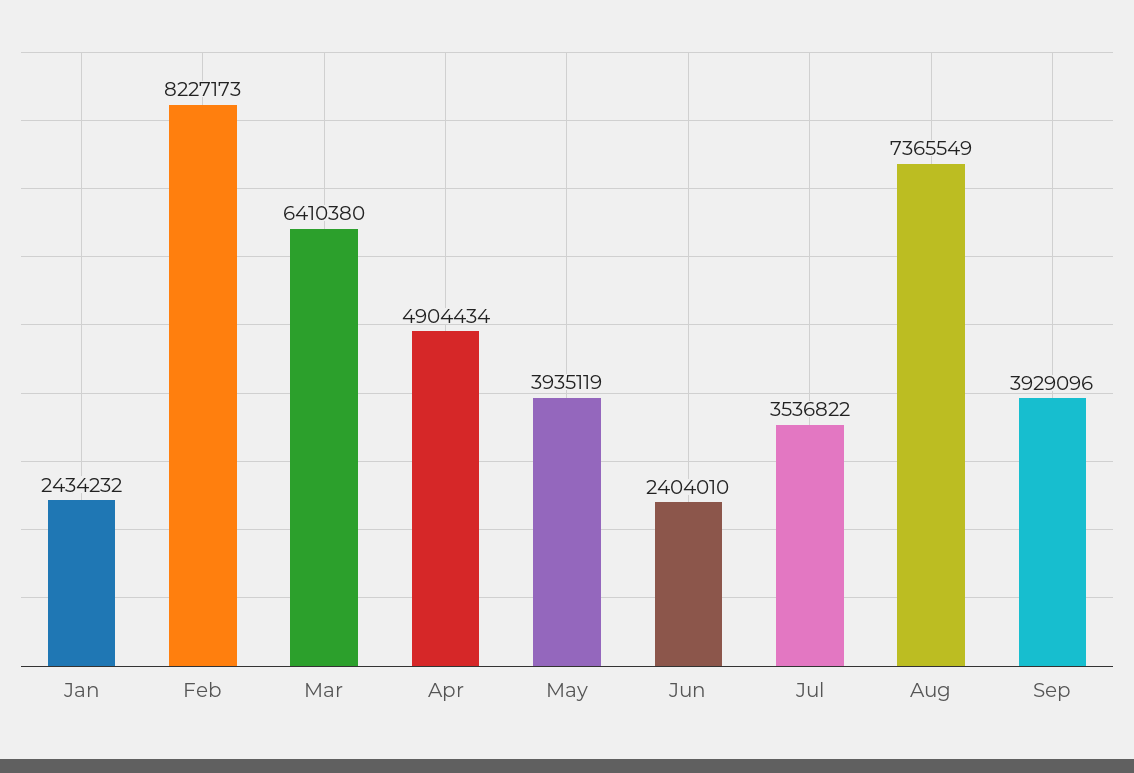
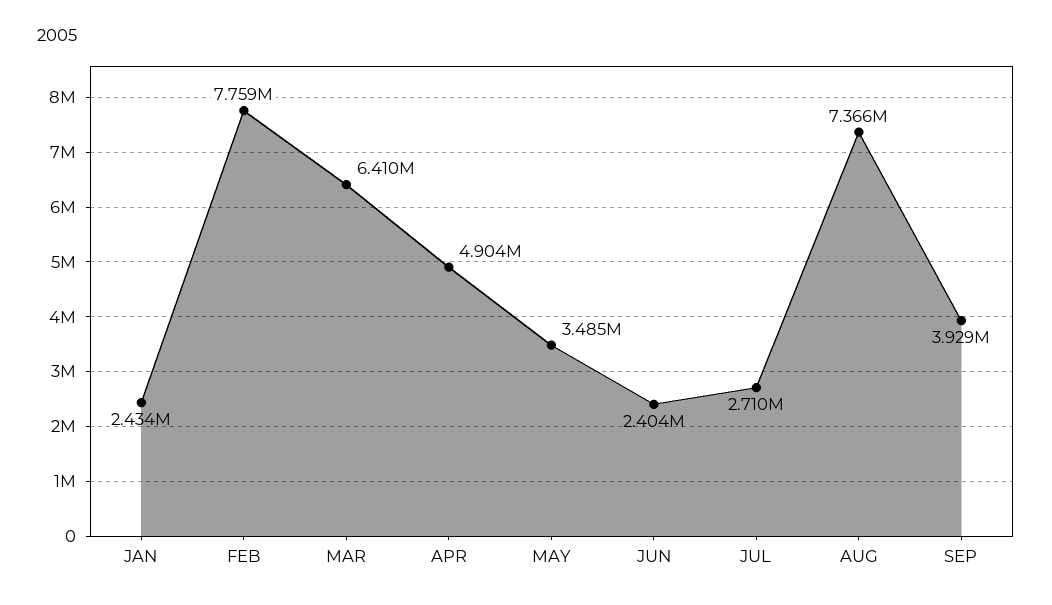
Feb: 8227173 -> 7759000
May: 3935119 -> 3485000
Jul: 3536822 -> 2710000

